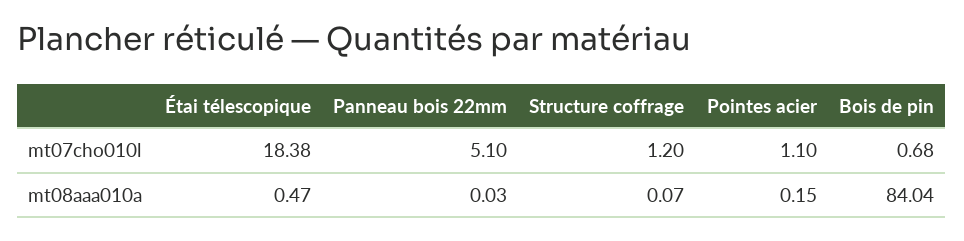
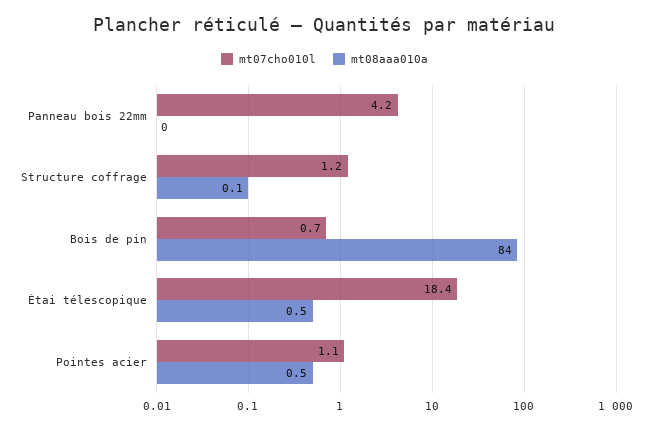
mt07cho010l, Panneau bois 22mm: 5.1 -> 4.2
mt08aaa010a, Pointes acier: 0.15 -> 0.5

